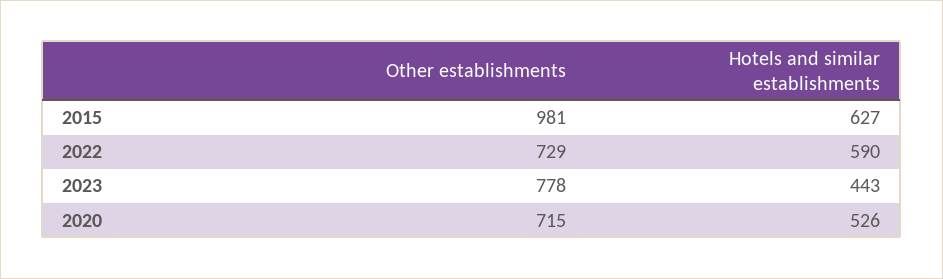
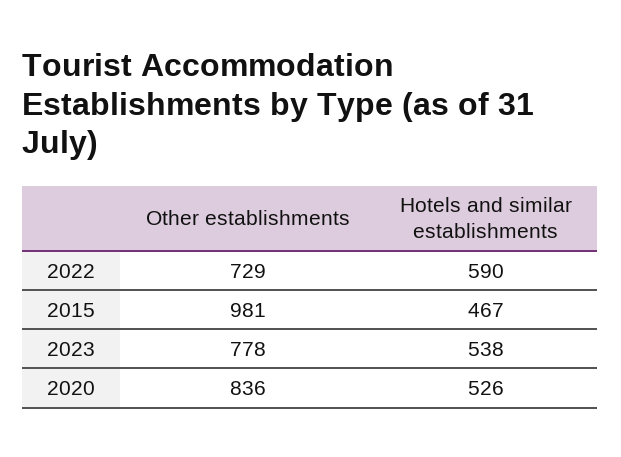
Hotels and similar establishments, 2015: 627 -> 467
Hotels and similar establishments, 2023: 443 -> 538
Other establishments, 2020: 715 -> 836

